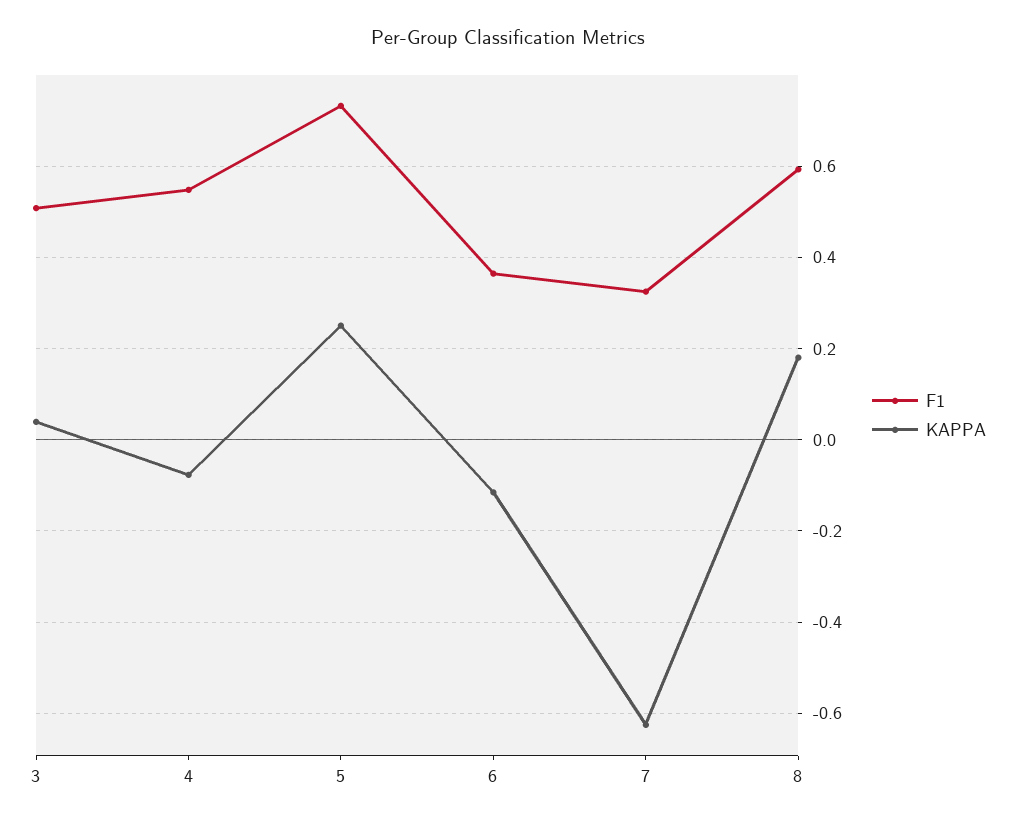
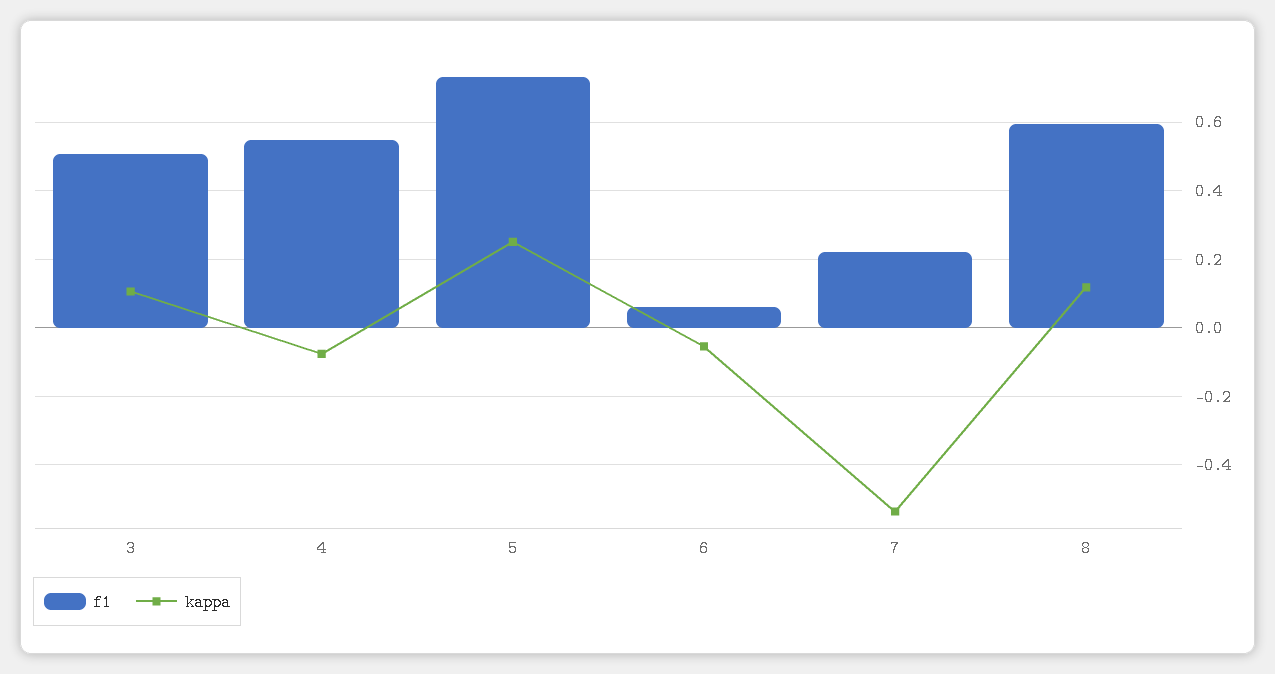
KAPPA, 3: 0.04 -> 0.1
F1, 6: 0.36 -> 0.06
KAPPA, 6: -0.12 -> -0.06
F1, 7: 0.32 -> 0.22
KAPPA, 7: -0.62 -> -0.54
KAPPA, 8: 0.18 -> 0.12

